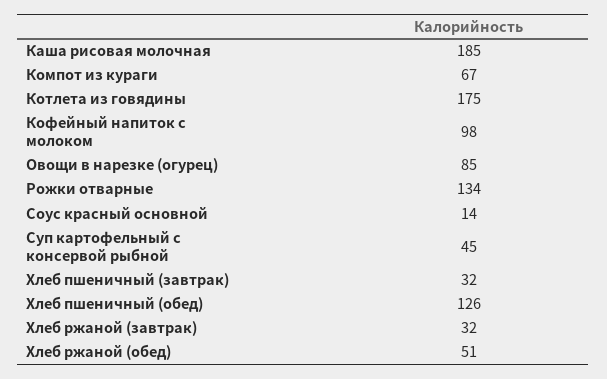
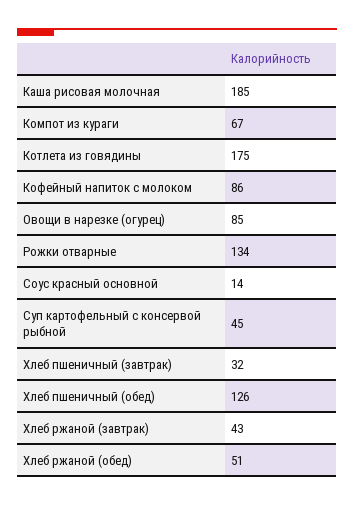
Кофейный напиток с молоком: 98 -> 86
Хлеб ржаной (завтрак): 32 -> 43

